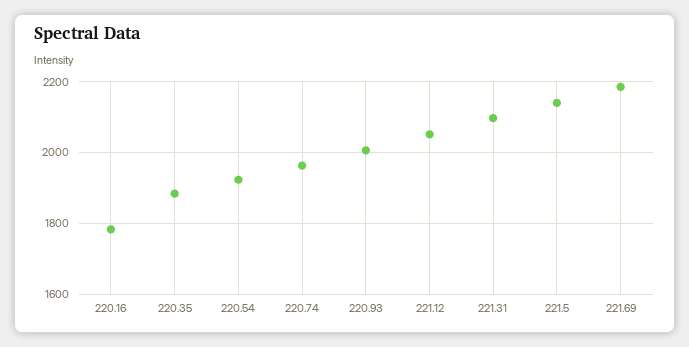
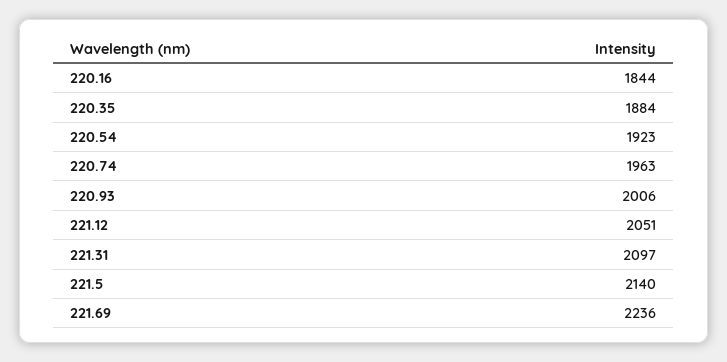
220.16: 1780 -> 1844
221.69: 2180 -> 2236

